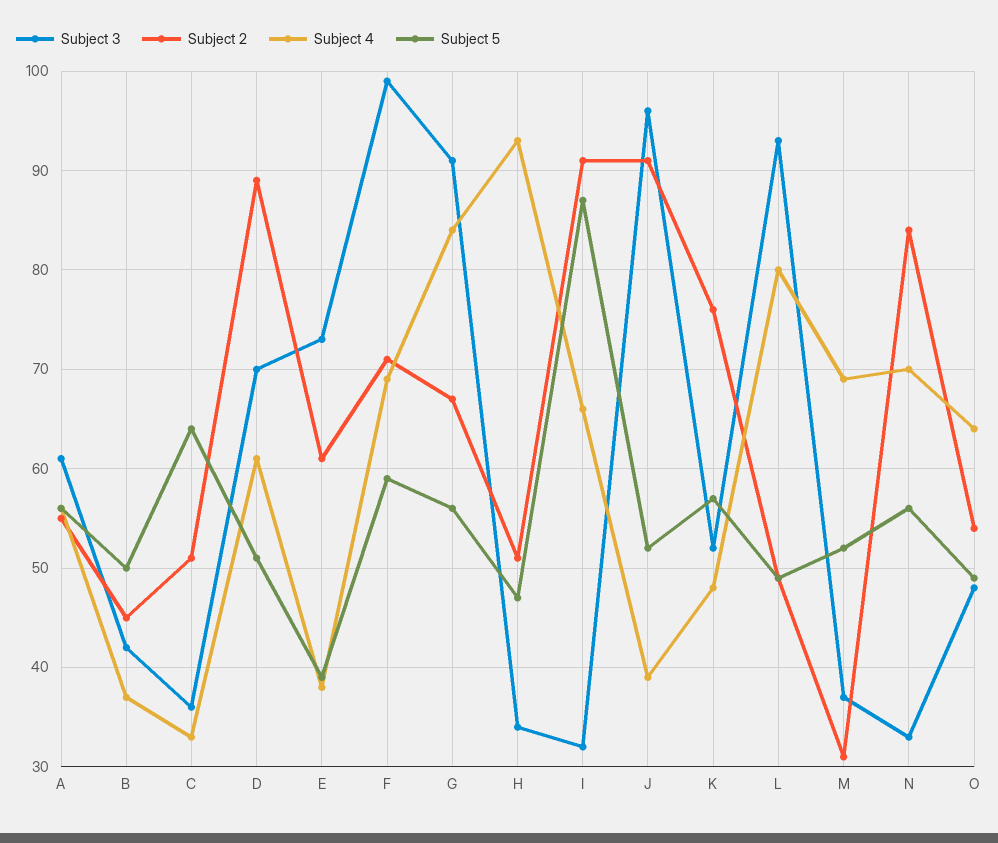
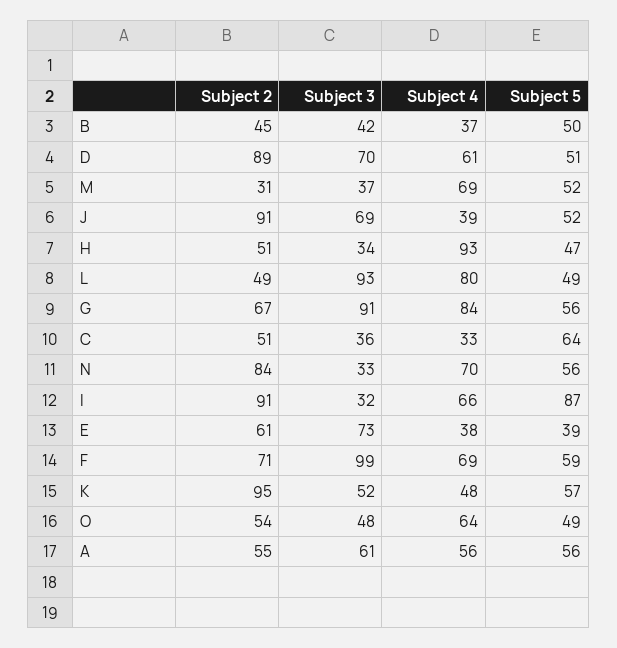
Subject 3, J: 96 -> 69
Subject 2, K: 76 -> 95

